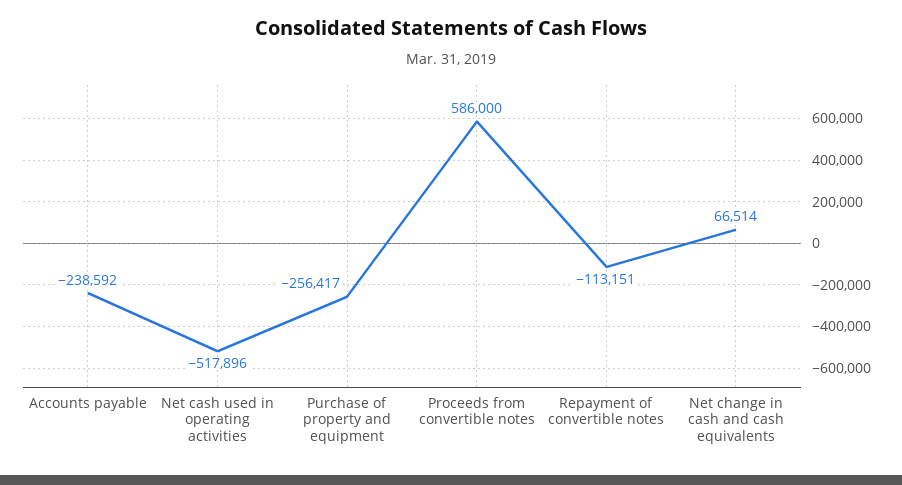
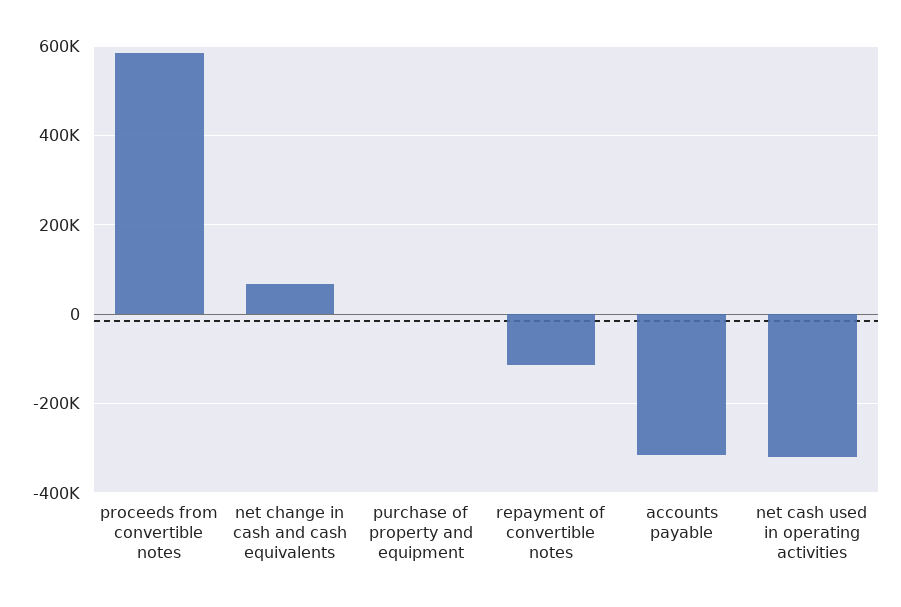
Accounts payable: -238592 -> -320000
Net cash used in operating activities: -517896 -> -320000
Purchase of property and equipment: -256417 -> 0

